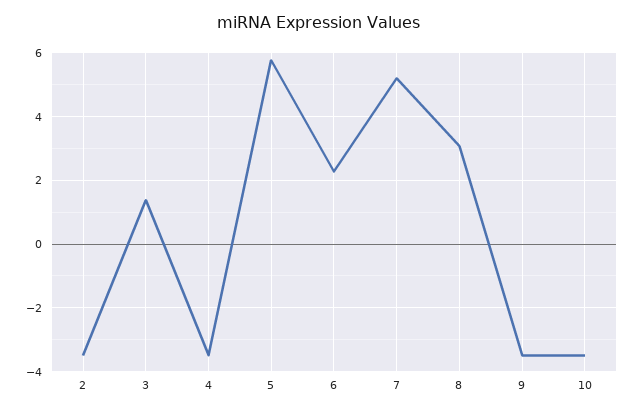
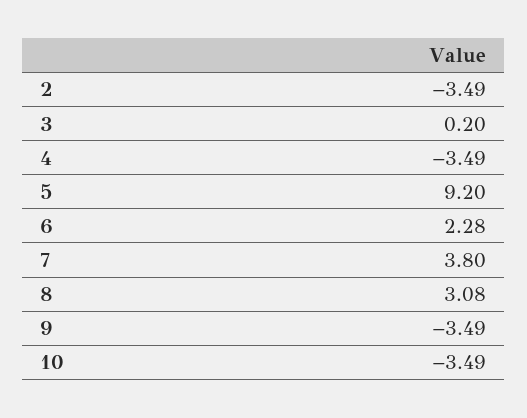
3: 1.4 -> 0.2
5: 5.8 -> 9.2
7: 5.2 -> 3.8

